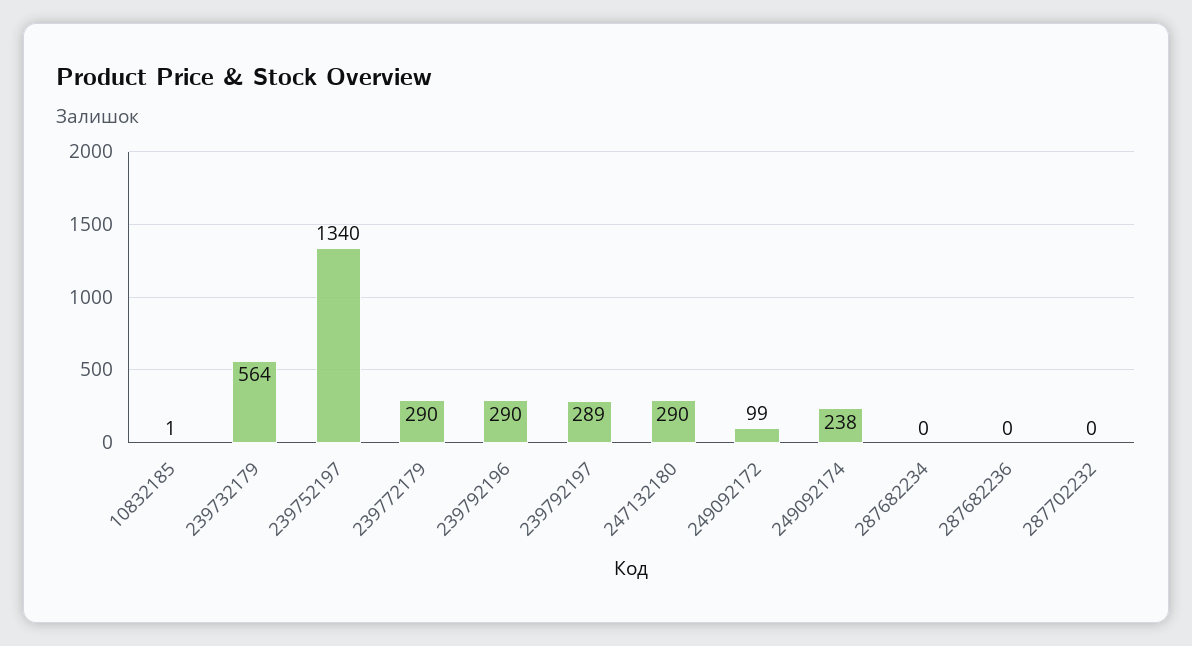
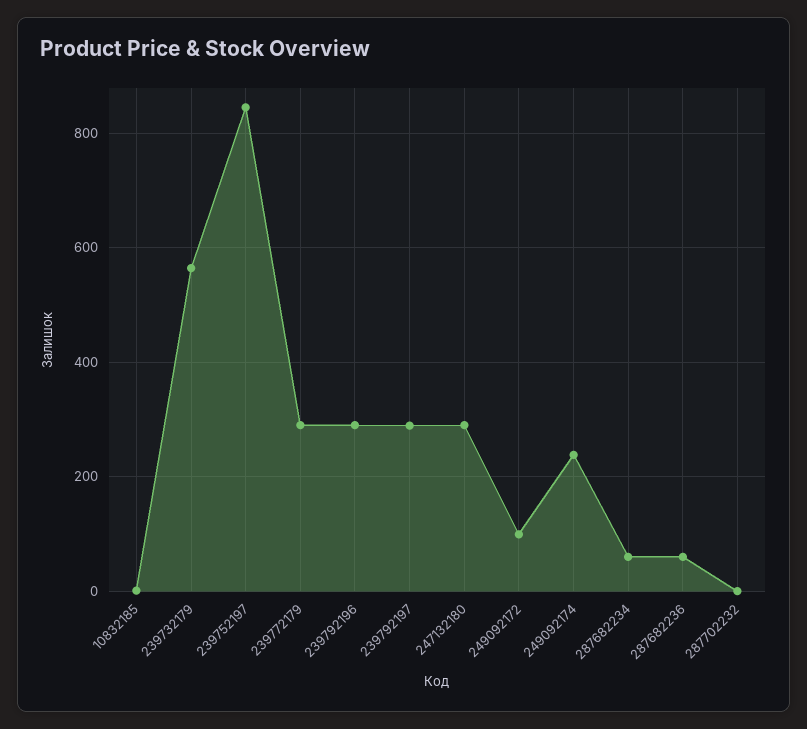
239752197: 1340 -> 840
287682234: 0 -> 60
287682236: 0 -> 60

